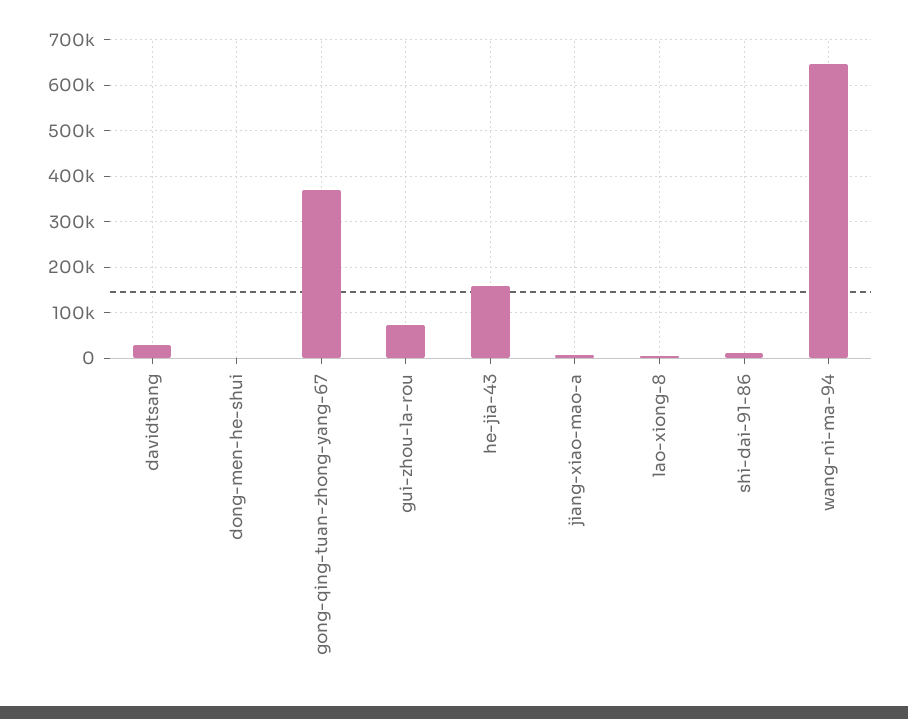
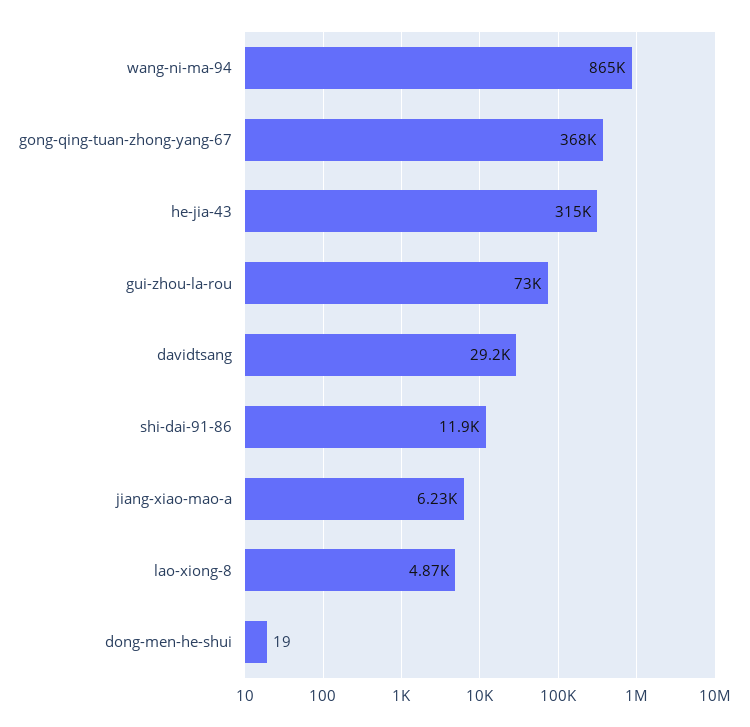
he-jia-43: 160000 -> 315000
wang-ni-ma-94: 640000 -> 865000

